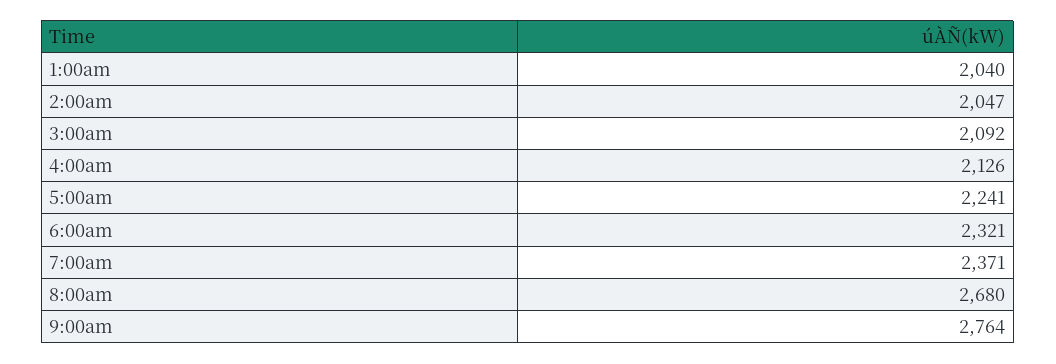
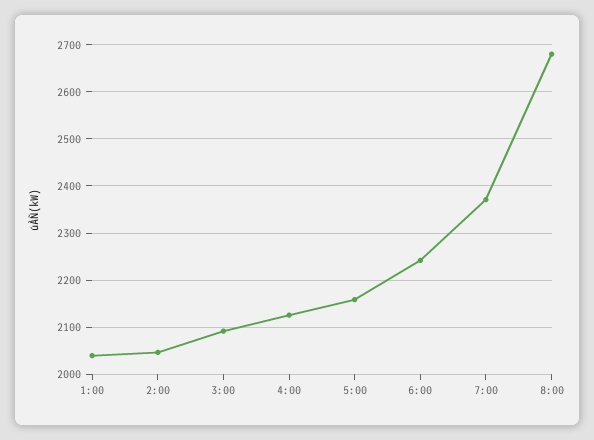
5:00am: 2241 -> 2160
6:00am: 2321 -> 2240
9:00am: 2764 -> none

